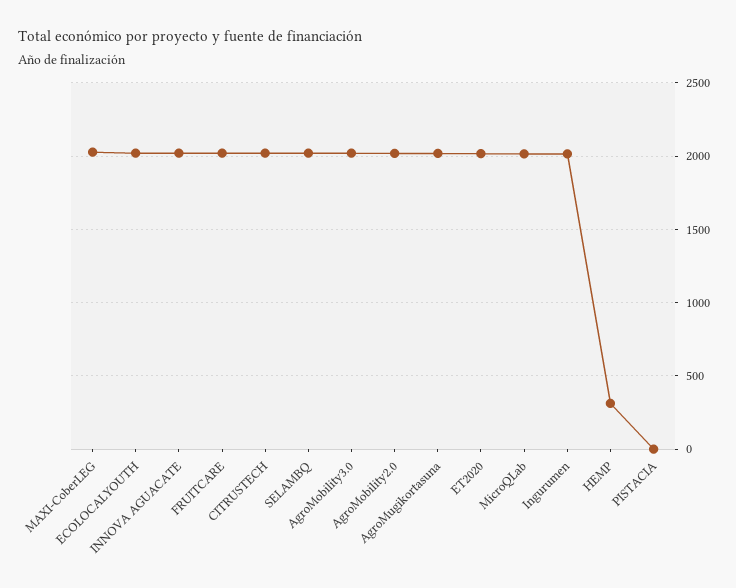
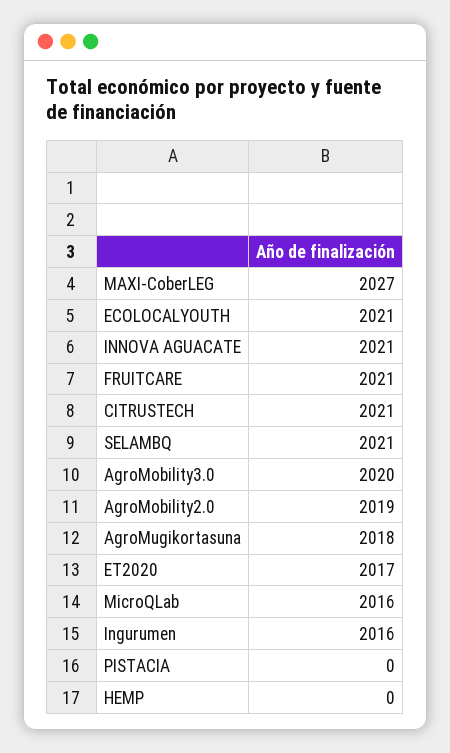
HEMP: 300 -> 0

